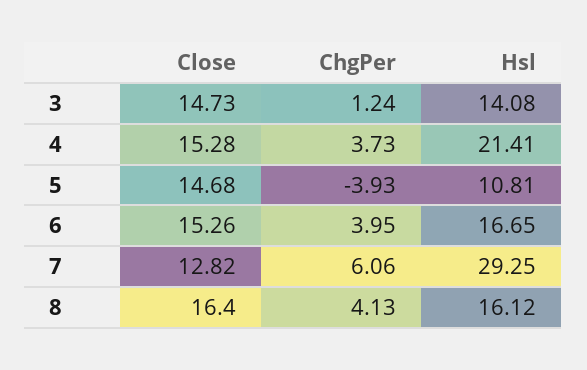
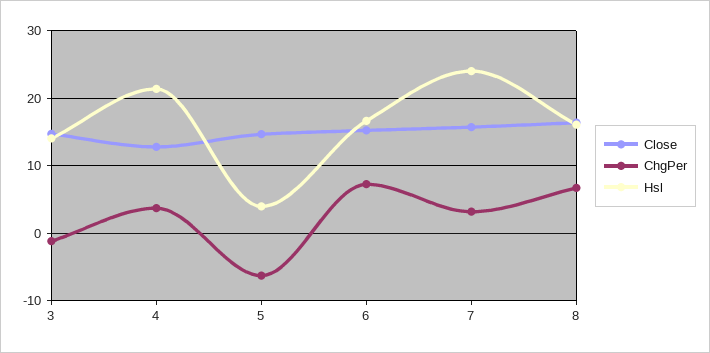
ChgPer, 3: 1.24 -> -1
Close, 4: 15.28 -> 13
ChgPer, 5: -3.93 -> -6
Hsl, 5: 10.81 -> 4
ChgPer, 6: 3.95 -> 7
Close, 7: 12.82 -> 16
ChgPer, 7: 6.06 -> 3
Hsl, 7: 29.25 -> 24
ChgPer, 8: 4.13 -> 7

